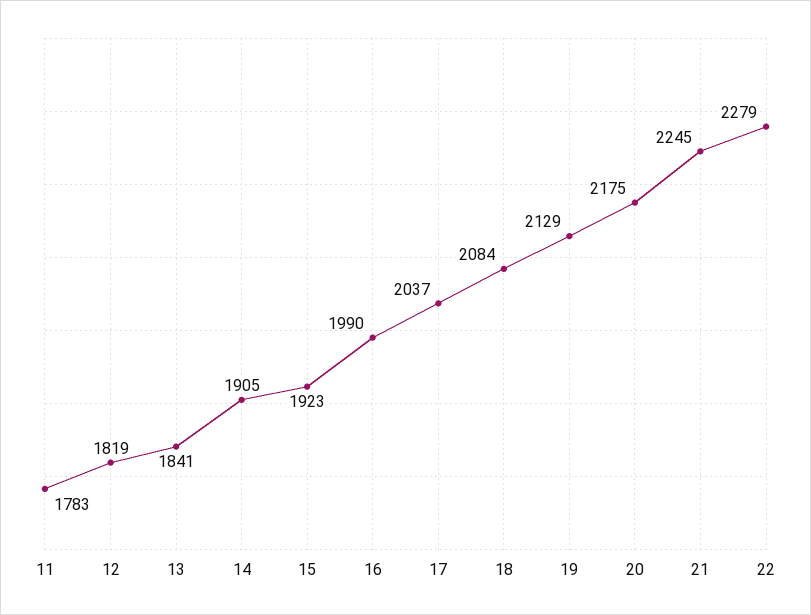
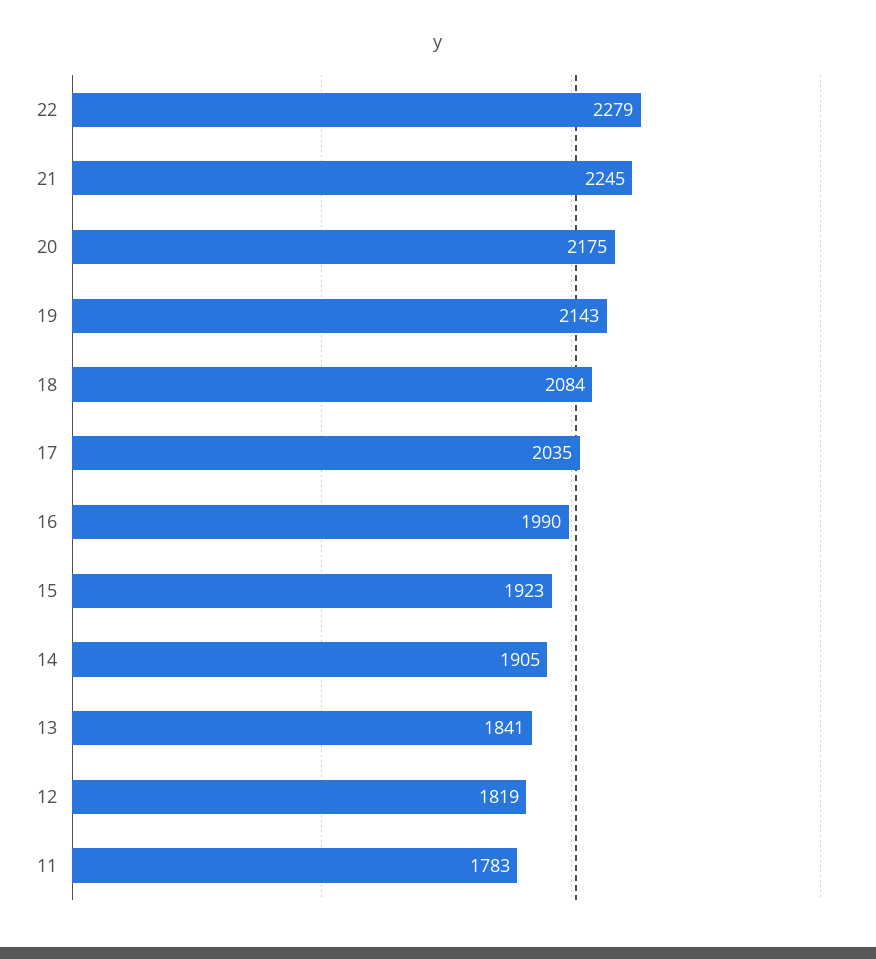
17: 2037 -> 2035
19: 2129 -> 2143

